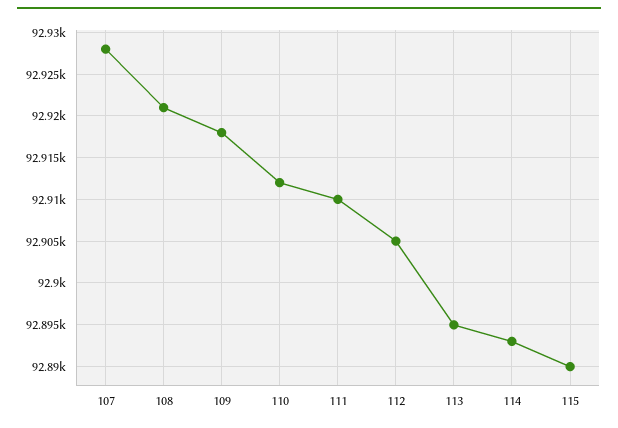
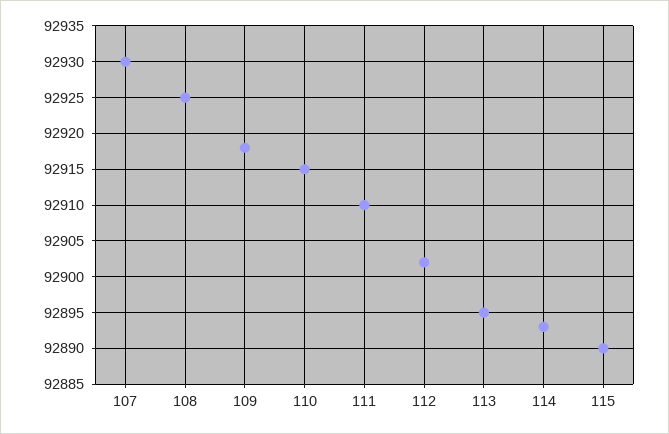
107: 92928 -> 92930
108: 92921 -> 92925
110: 92912 -> 92915
112: 92905 -> 92902

